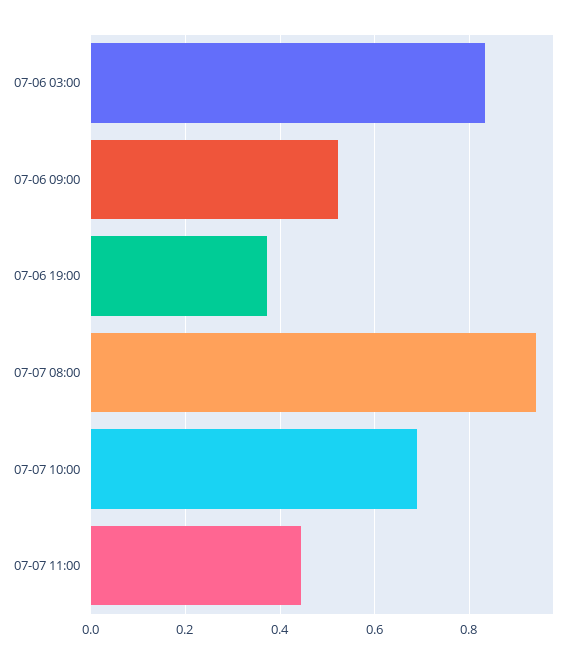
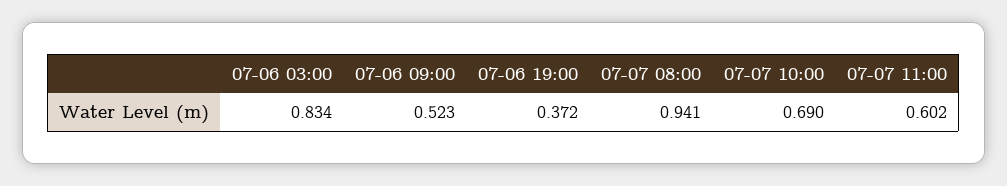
07-07 11:00: 0.44 -> 0.602

